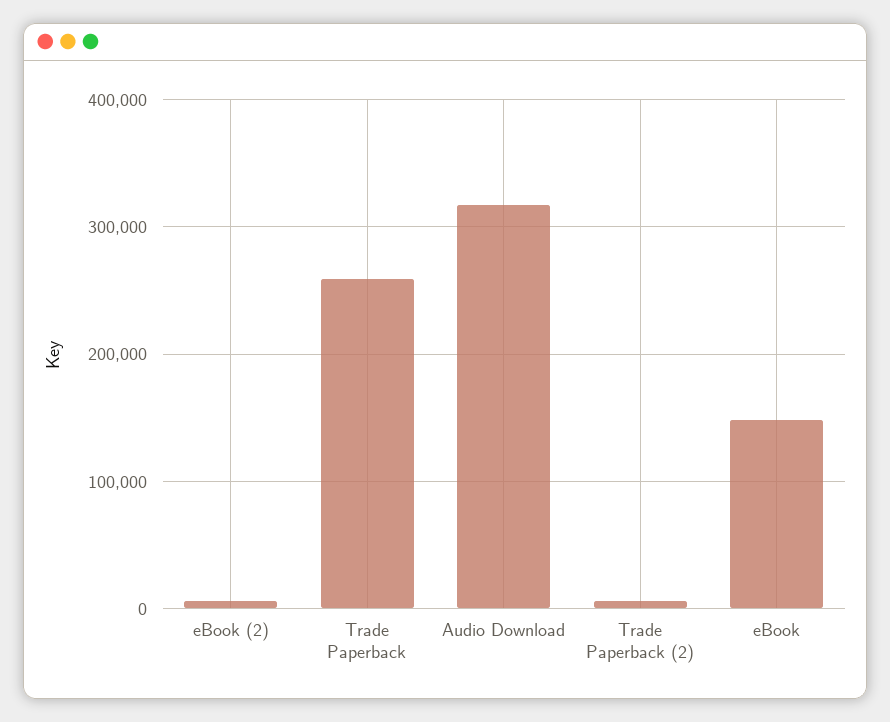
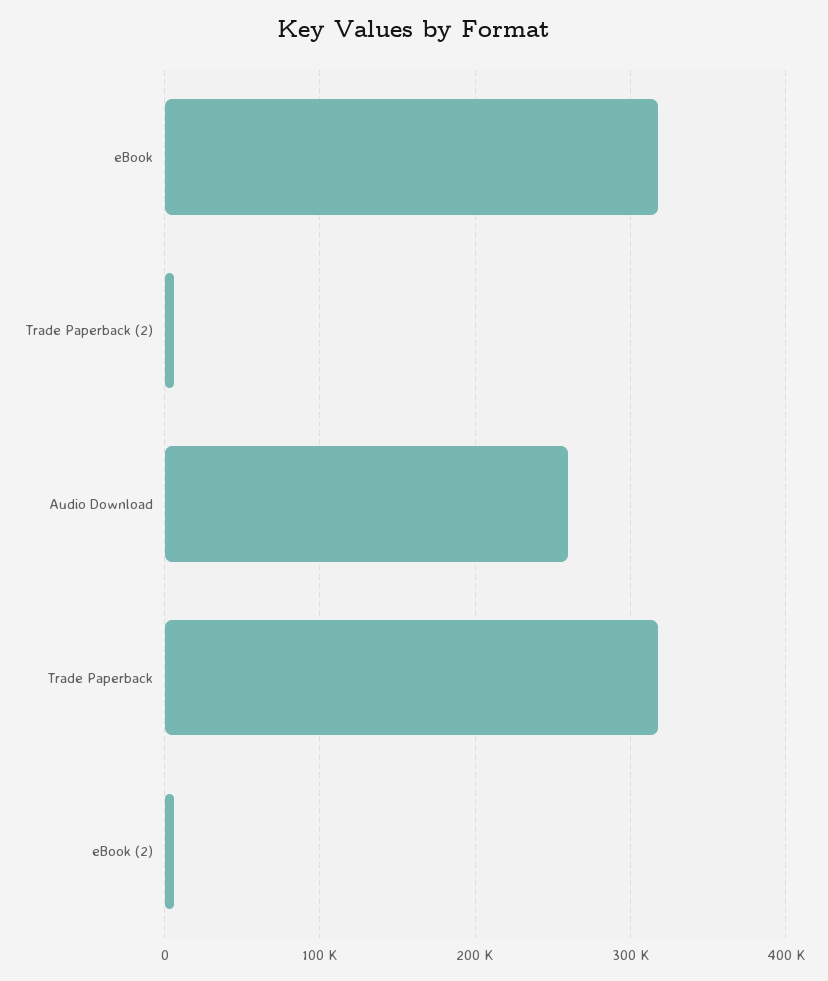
Trade Paperback: 260000 -> 320000
Audio Download: 320000 -> 260000
eBook: 150000 -> 320000

